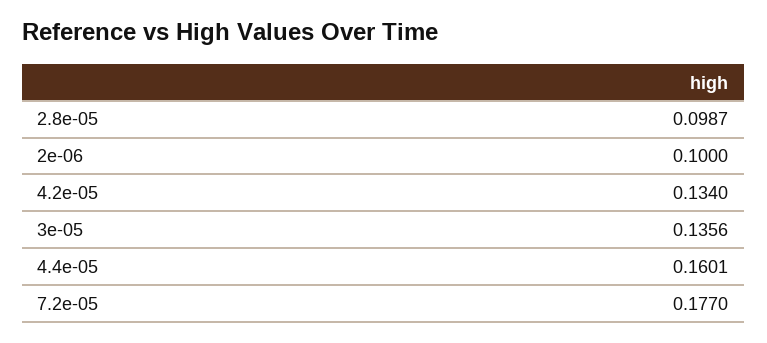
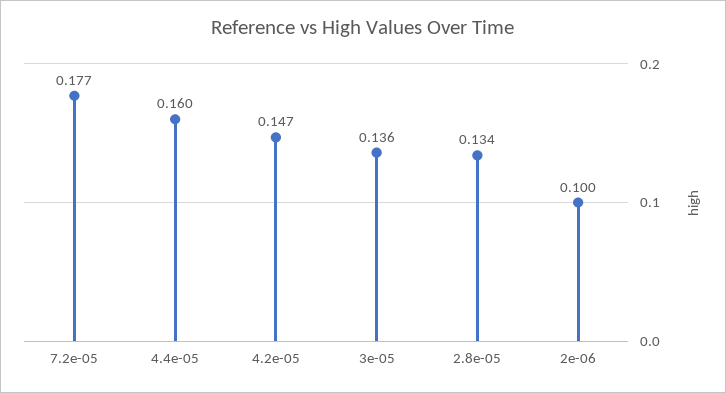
2.8e-05: 0.0987 -> 0.134
4.2e-05: 0.134 -> 0.147

